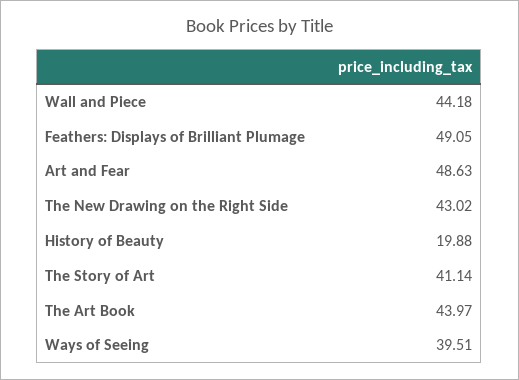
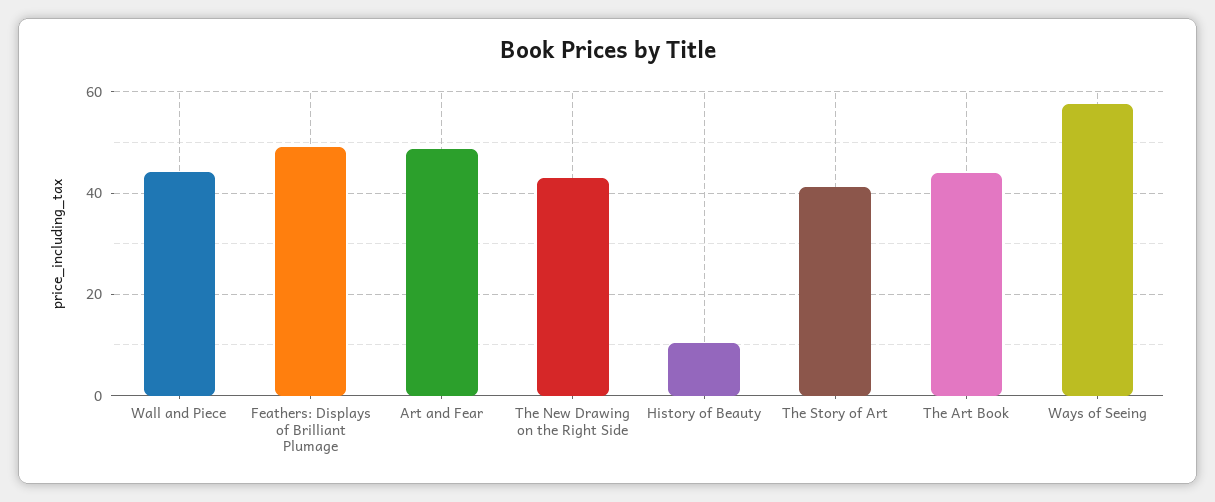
History of Beauty: 19.88 -> 10
Ways of Seeing: 39.51 -> 58

